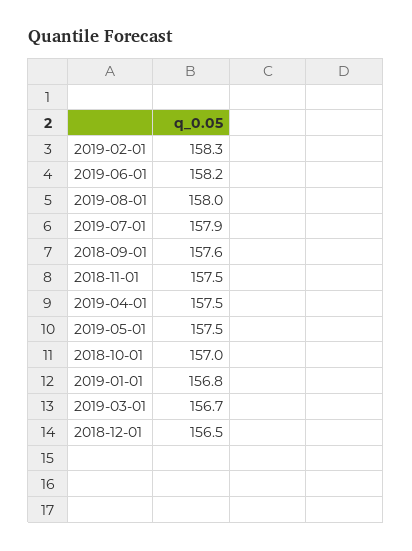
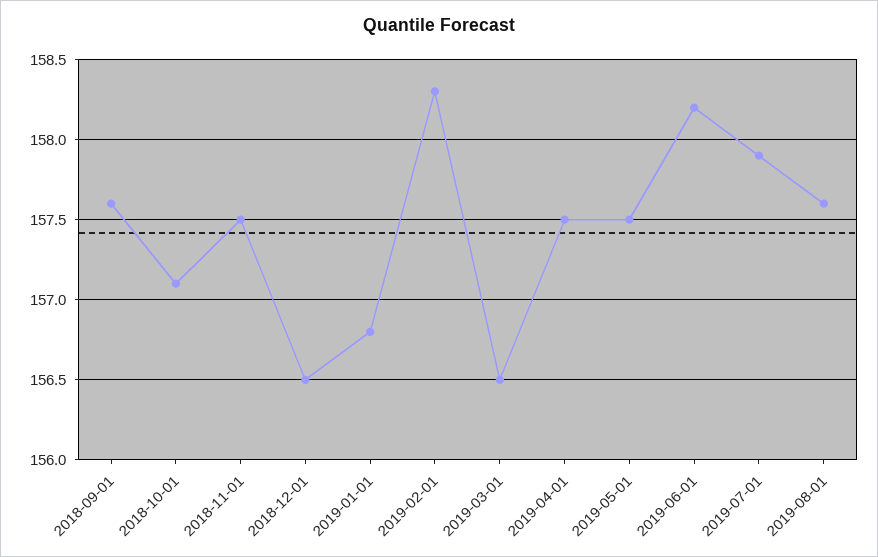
2019-08-01: 158 -> 157.6
2018-10-01: 157 -> 157.1
2019-03-01: 156.7 -> 156.5

